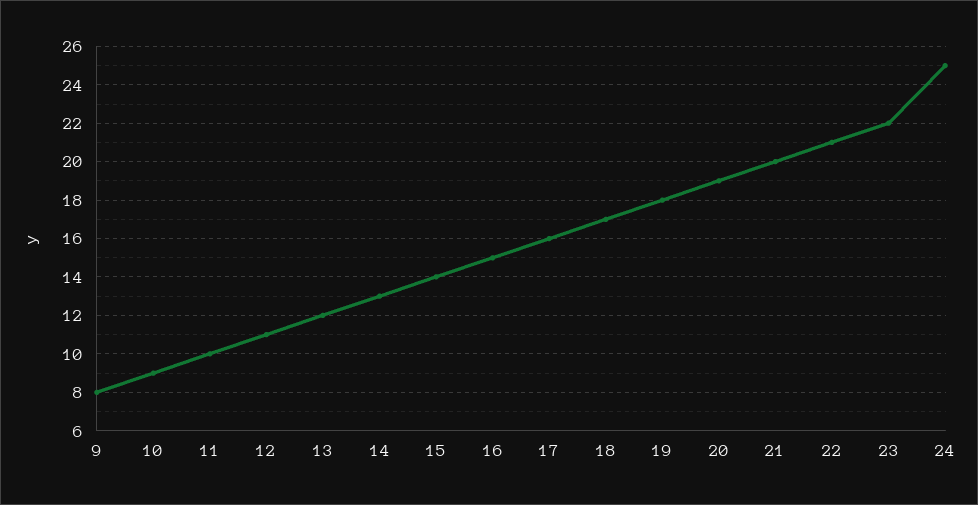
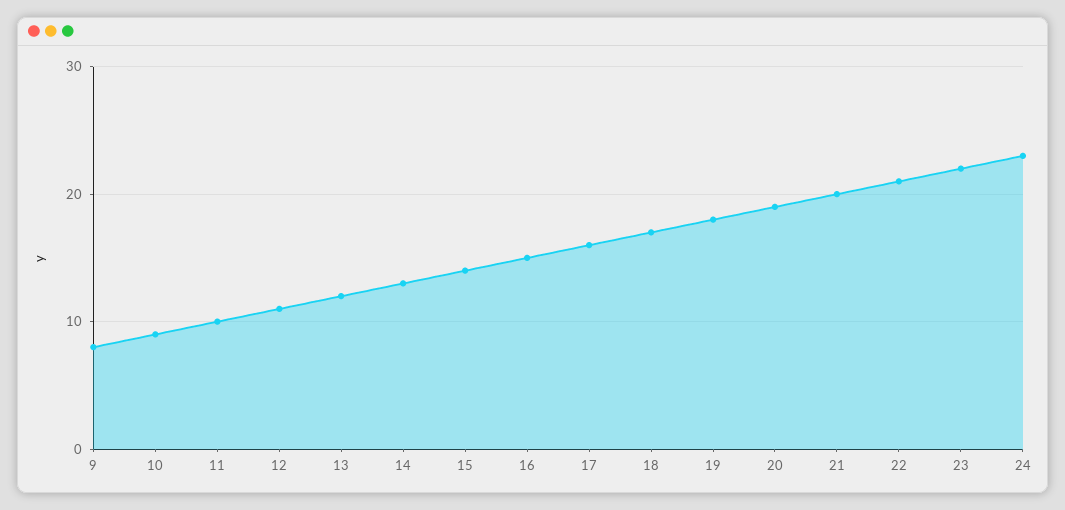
24: 25 -> 23

